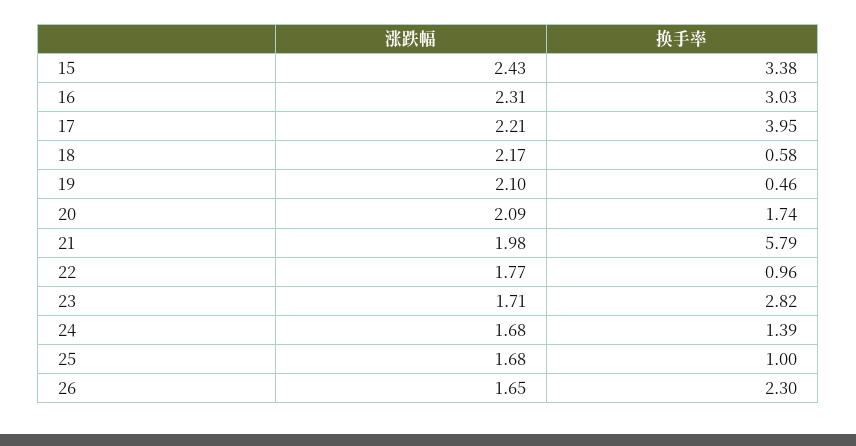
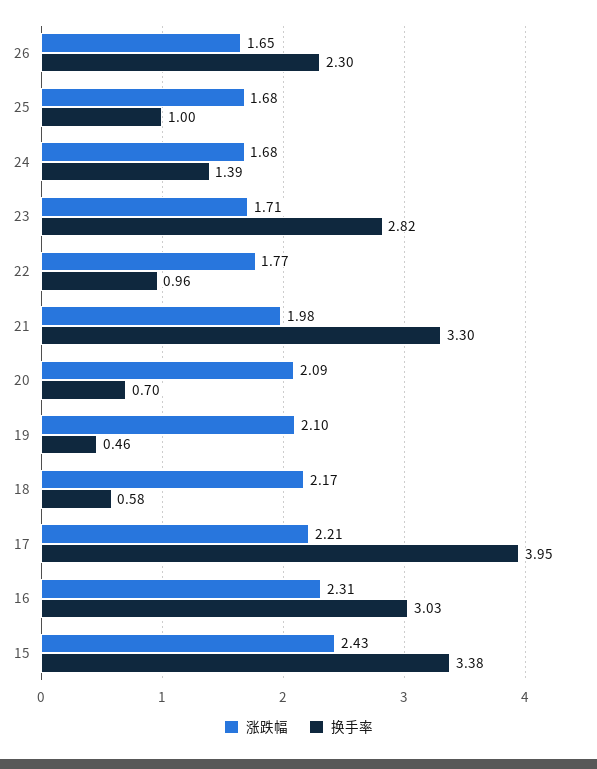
换手率, 20: 1.74 -> 0.7
换手率, 21: 5.79 -> 3.3

